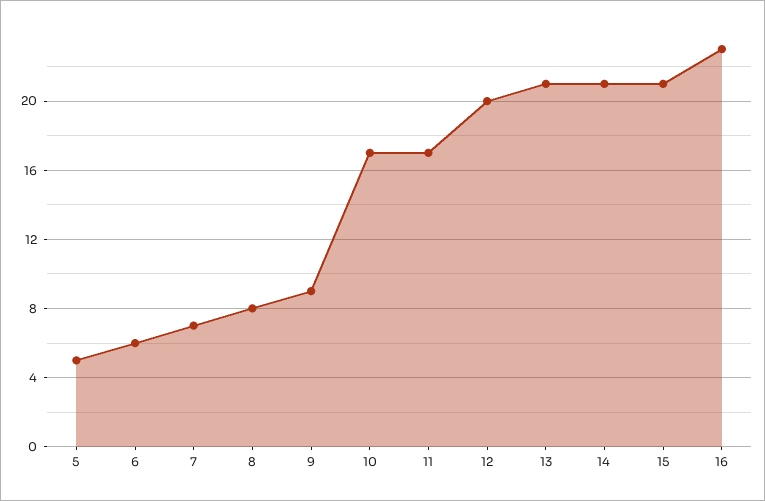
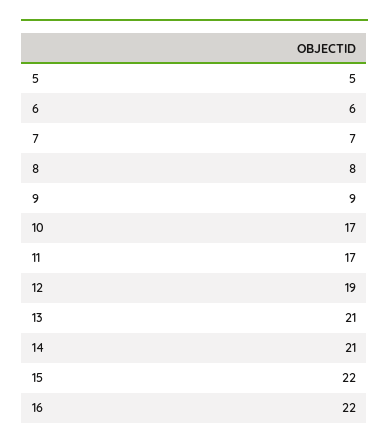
12: 20 -> 19
15: 21 -> 22
16: 23 -> 22

